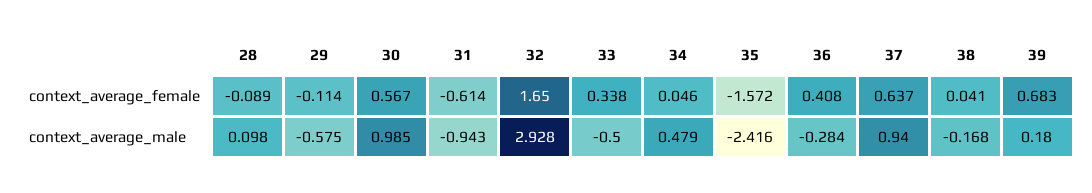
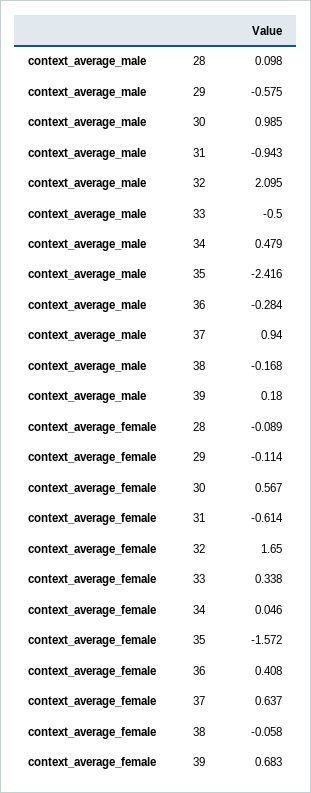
38, context_average_female: 0.041 -> -0.058
32, context_average_male: 2.928 -> 2.095

